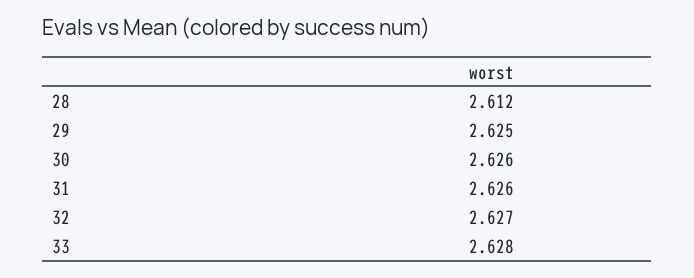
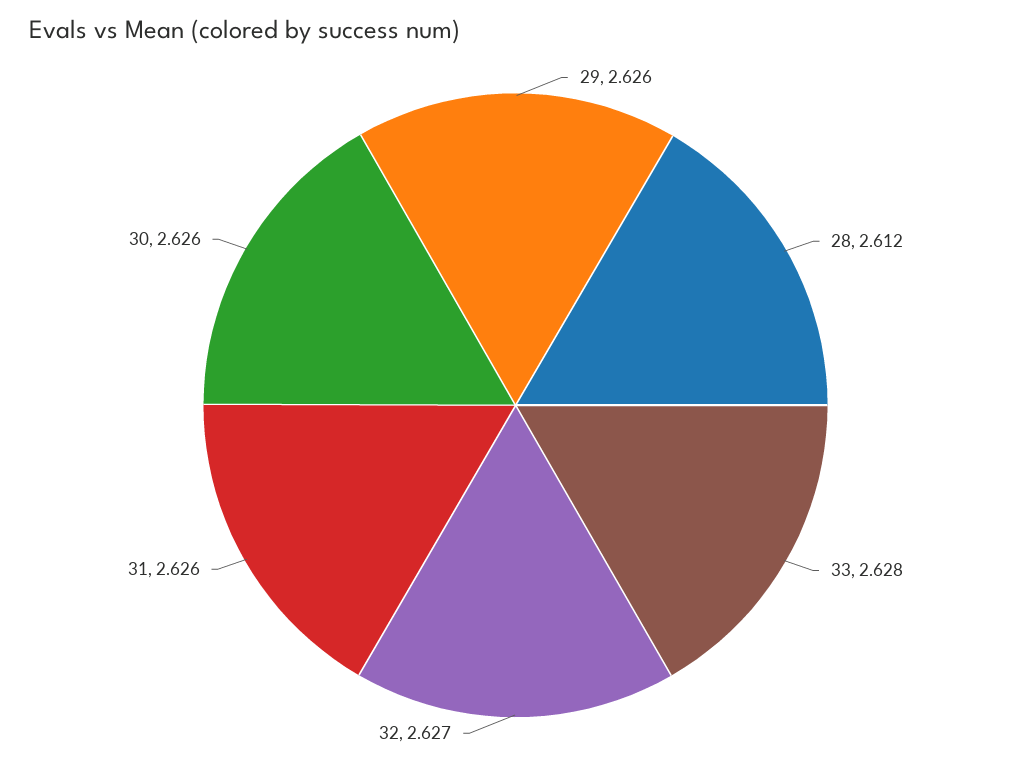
29: 2.625 -> 2.626

